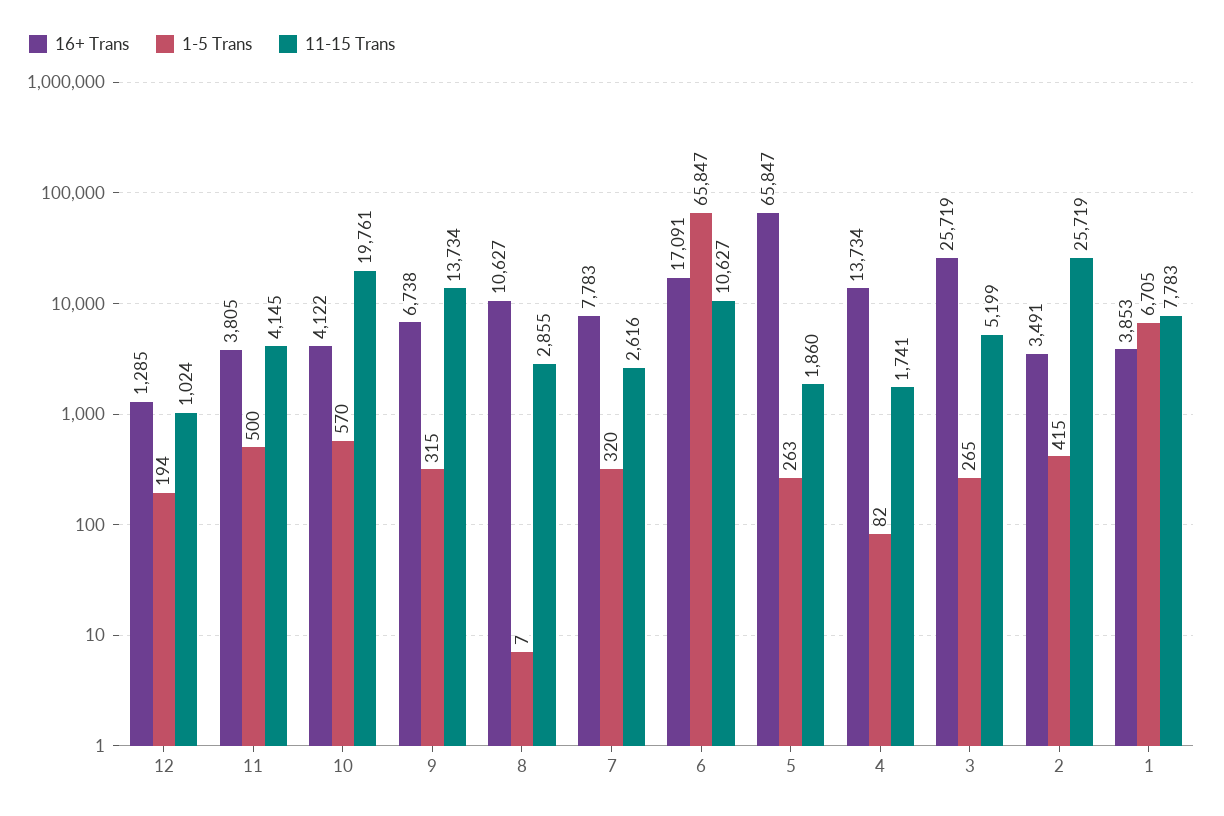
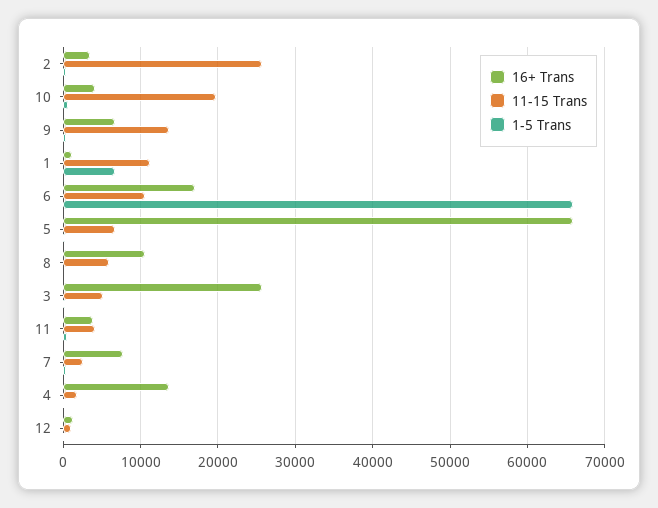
11-15 Trans, 8: 2855 -> 6000
11-15 Trans, 5: 1860 -> 7000
16+ Trans, 1: 3853 -> 1000
11-15 Trans, 1: 7783 -> 11000

